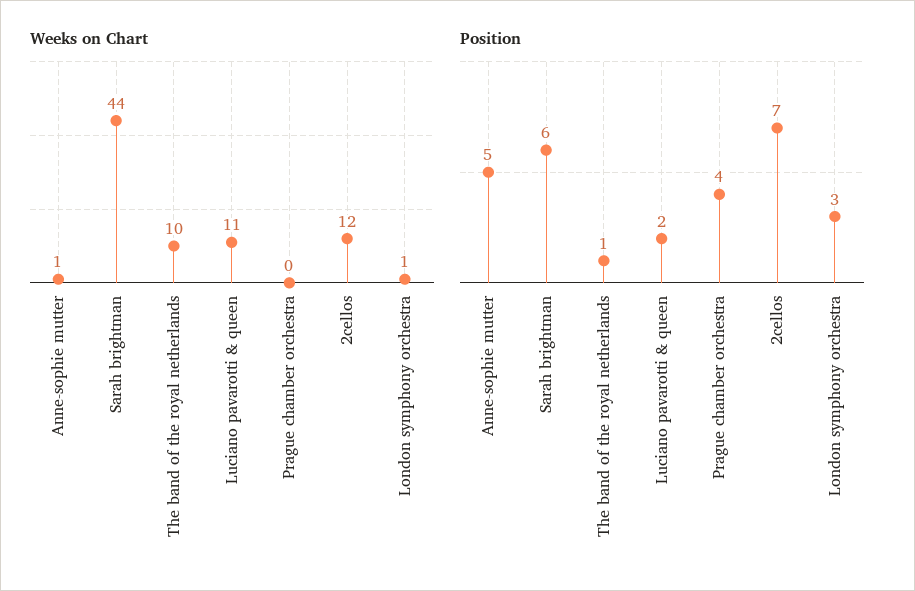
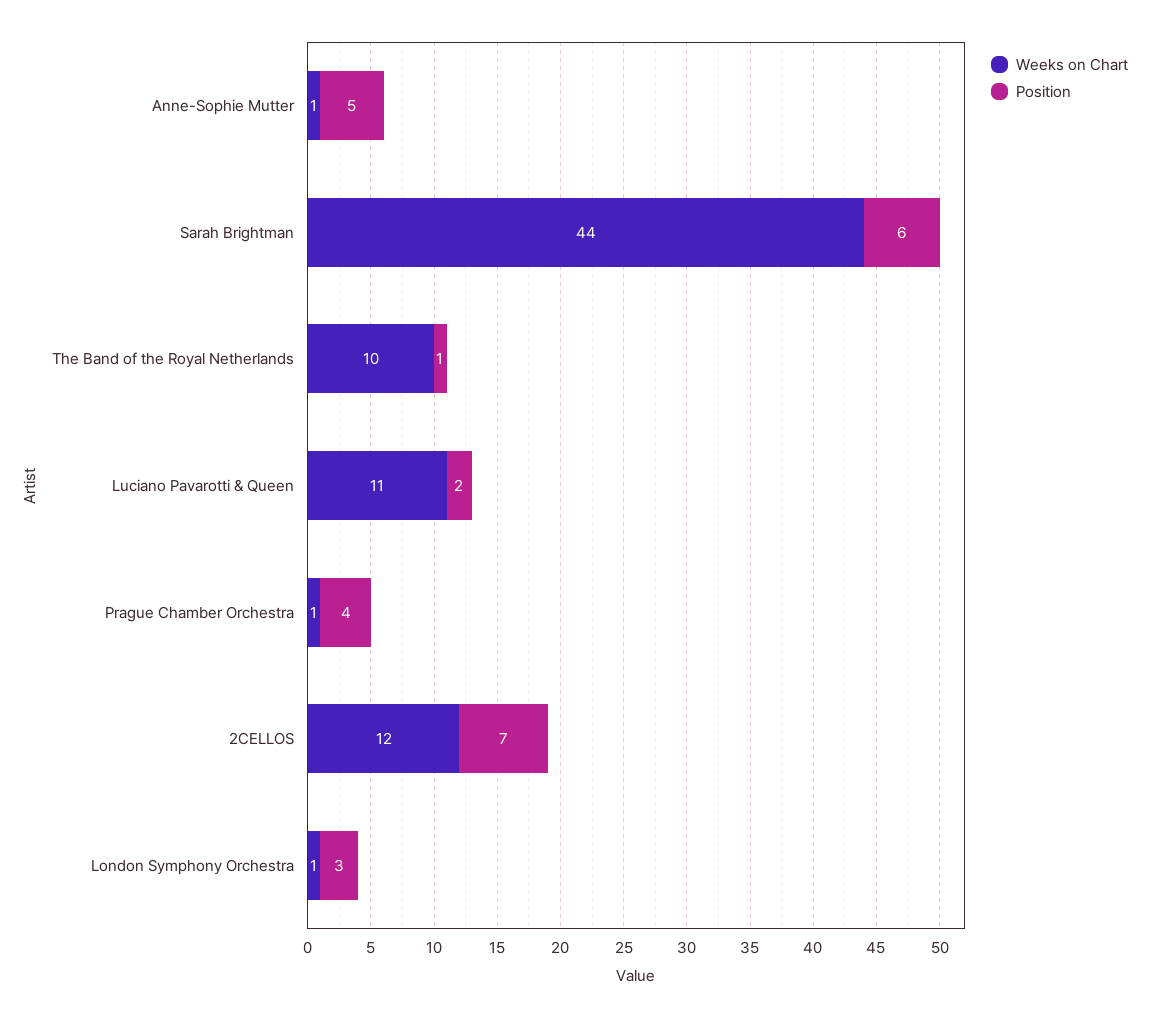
Weeks on Chart, Prague chamber orchestra: 0 -> 1

